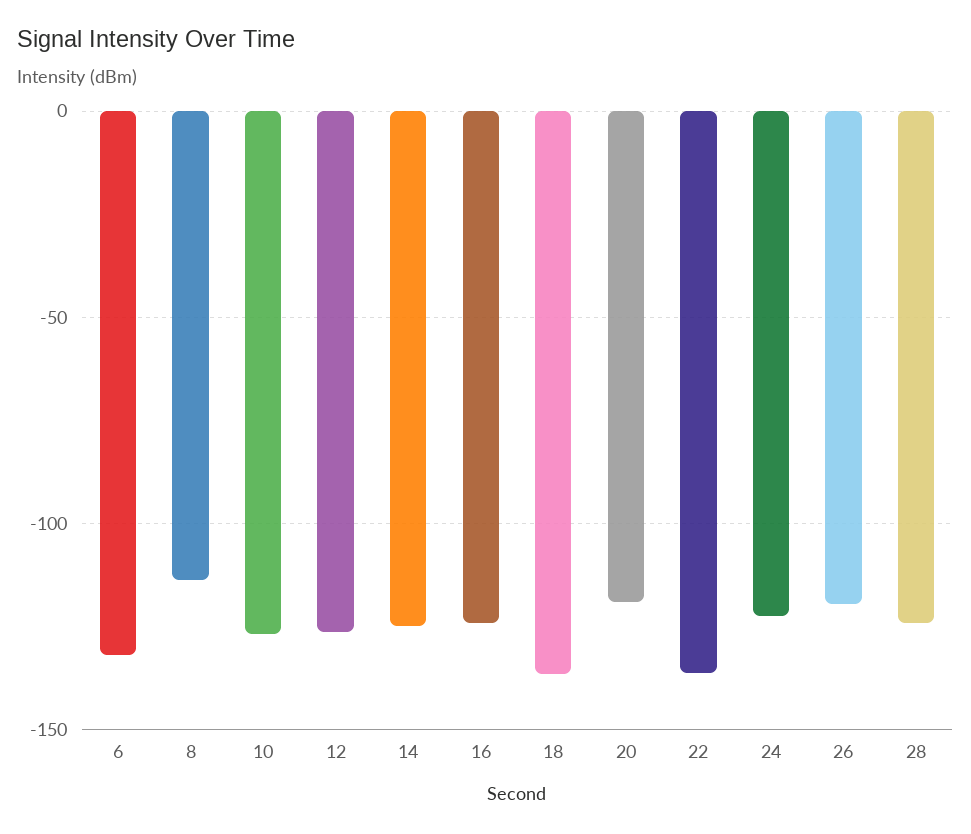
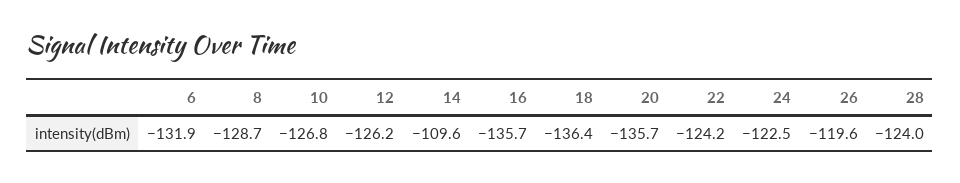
8: -115 -> -128.7
14: -125 -> -109.6
16: -125 -> -135.7
20: -120 -> -135.7
22: -135 -> -124.2

